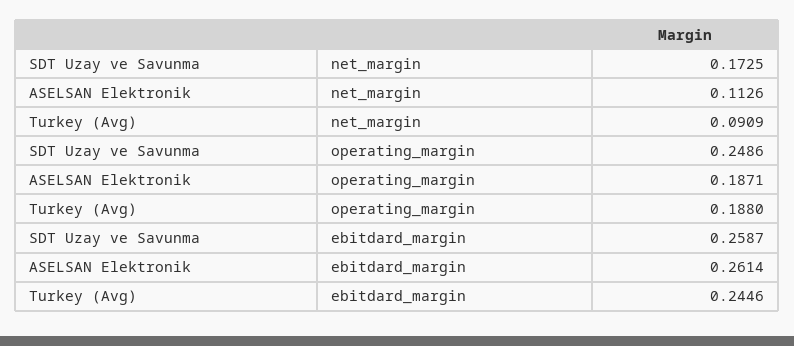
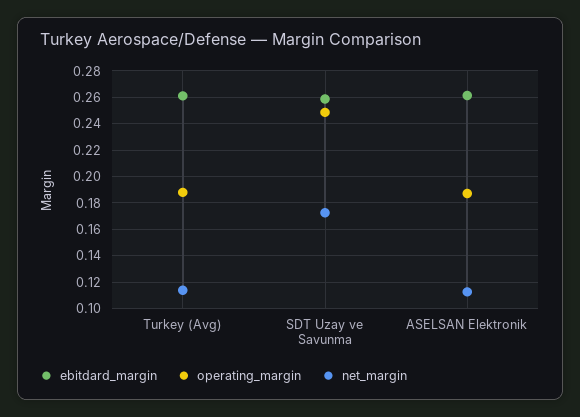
net_margin, Turkey (Avg): 0.0909 -> 0.115
ebitdard_margin, Turkey (Avg): 0.2446 -> 0.26

